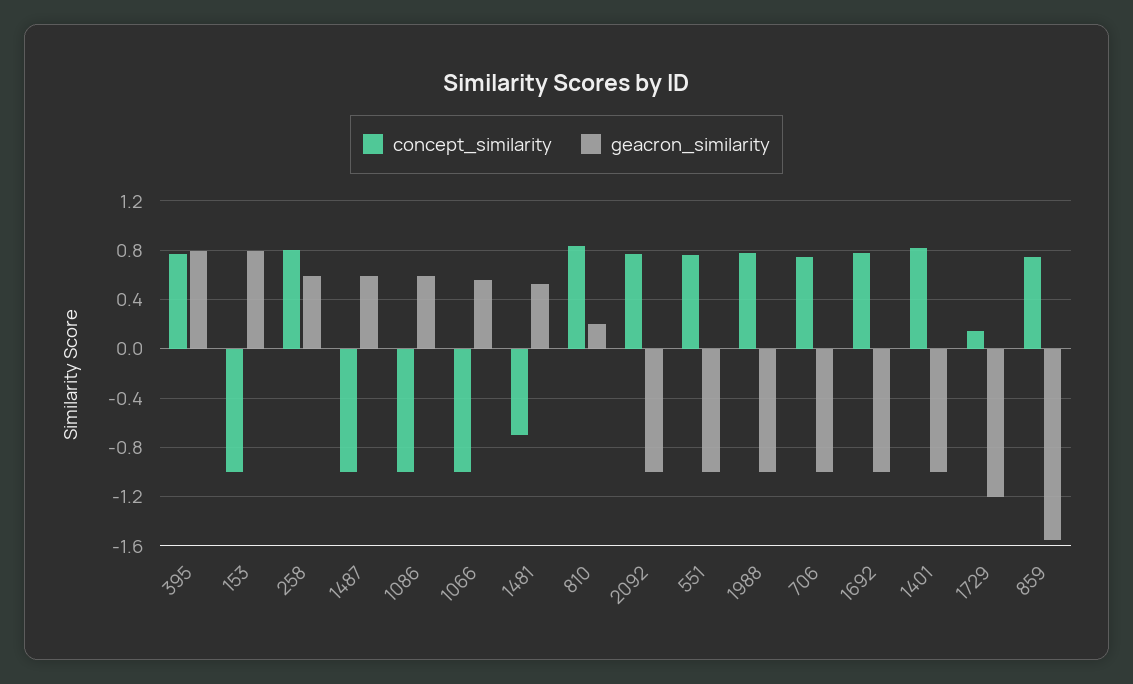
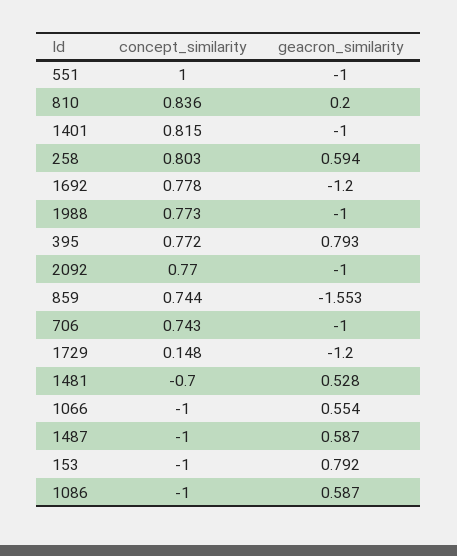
concept_similarity, 551: 0.75 -> 1
geacron_similarity, 1692: -1 -> -1.2

